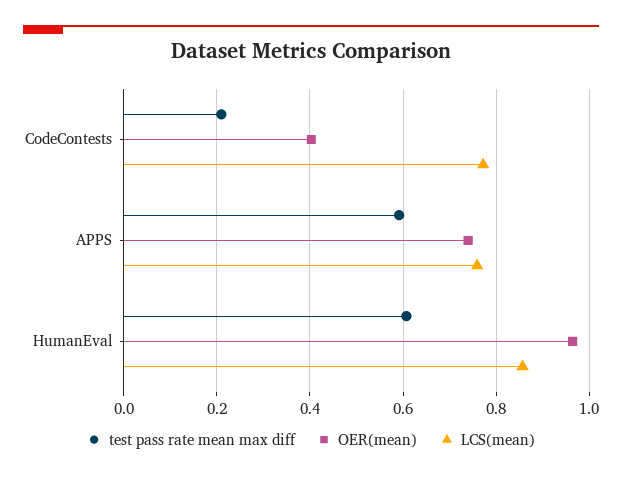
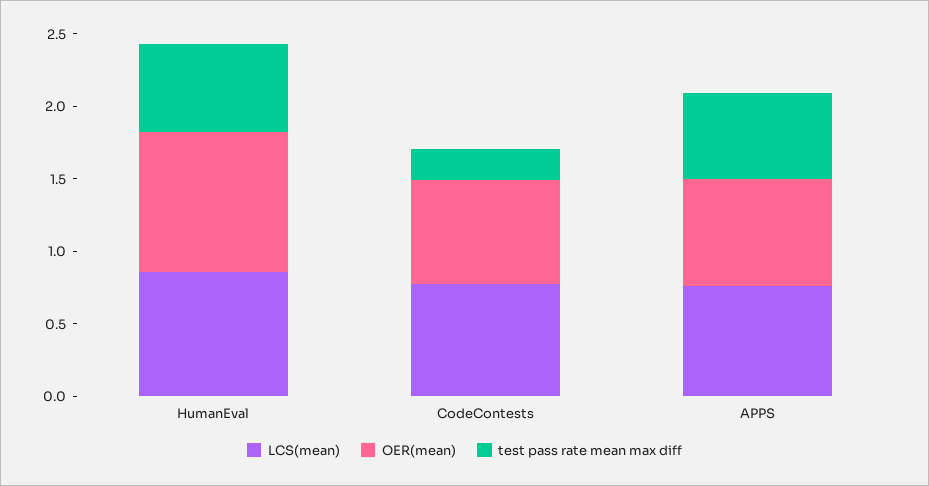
OER(mean), CodeContests: 0.4 -> 0.7

